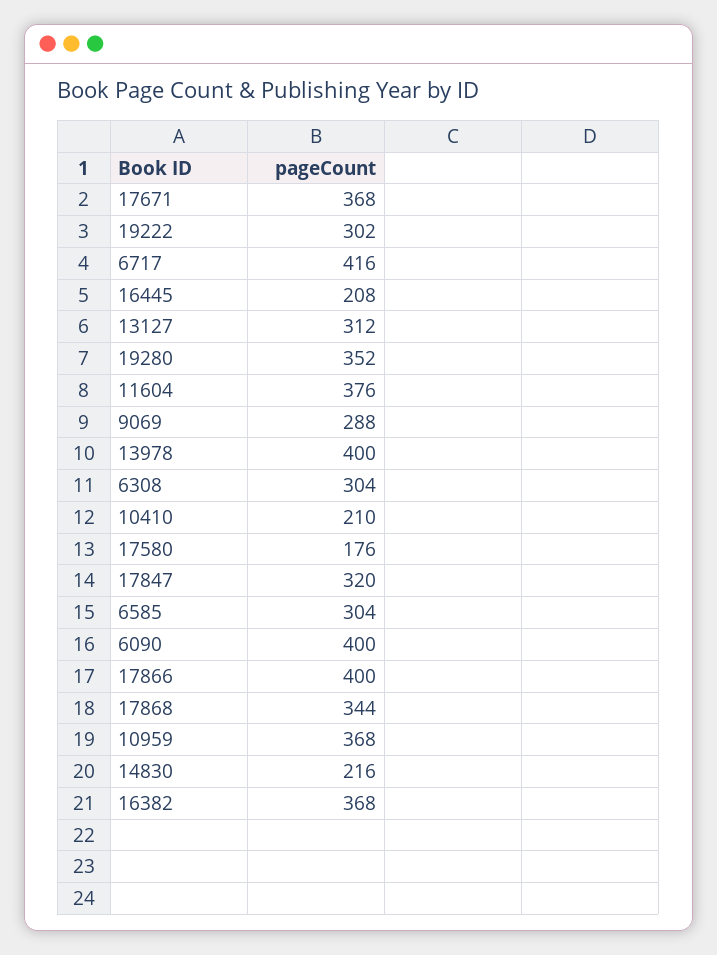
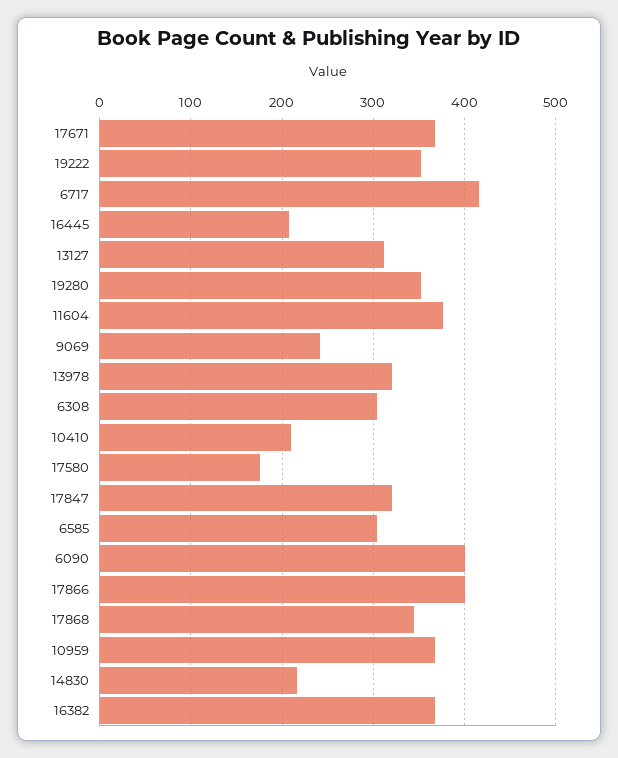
19222: 302 -> 350
9069: 288 -> 240
13978: 400 -> 320

